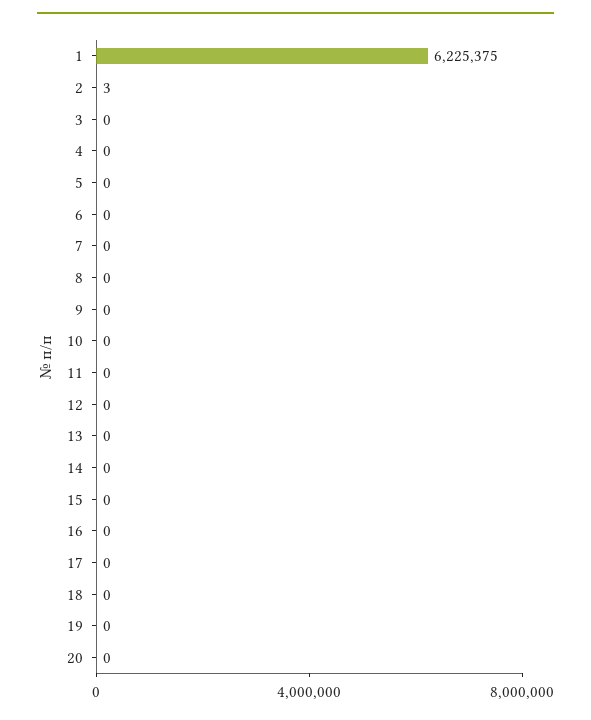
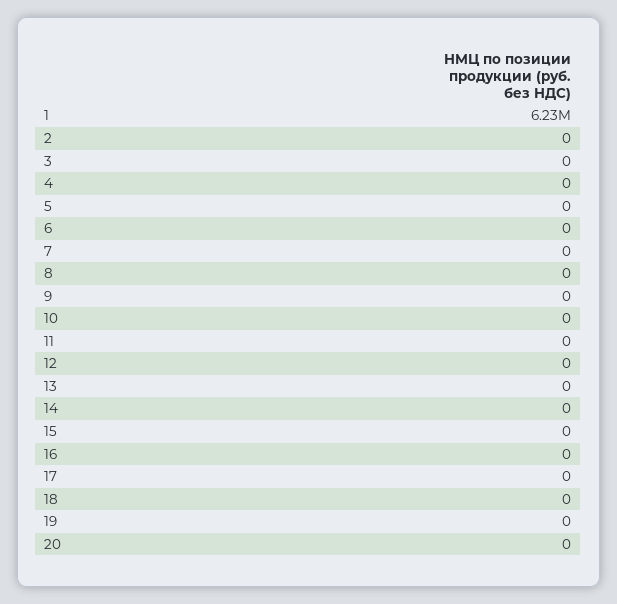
2: 3 -> 0

